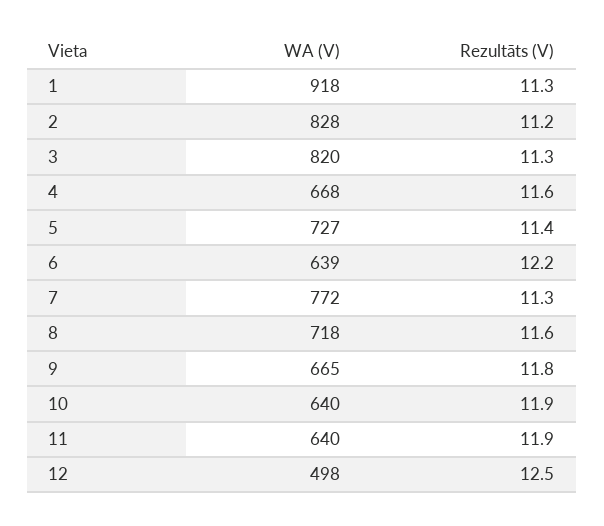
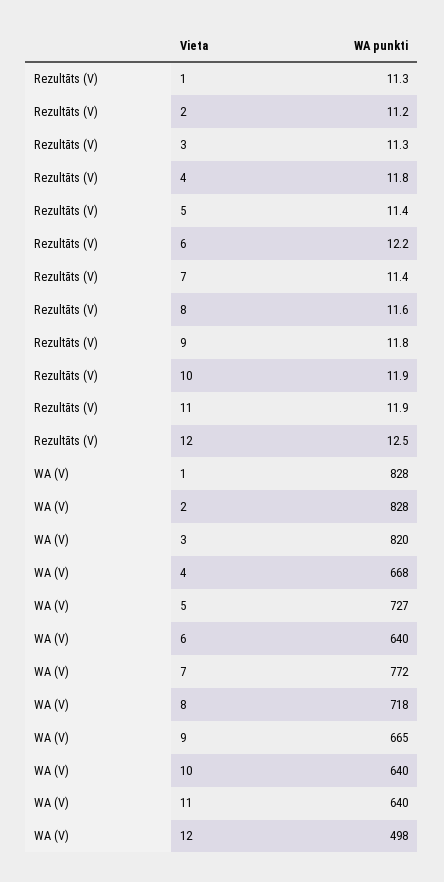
WA (V), 1: 918 -> 828
Rezultāts (V), 4: 11.6 -> 11.8
WA (V), 6: 639 -> 640
Rezultāts (V), 7: 11.3 -> 11.4

